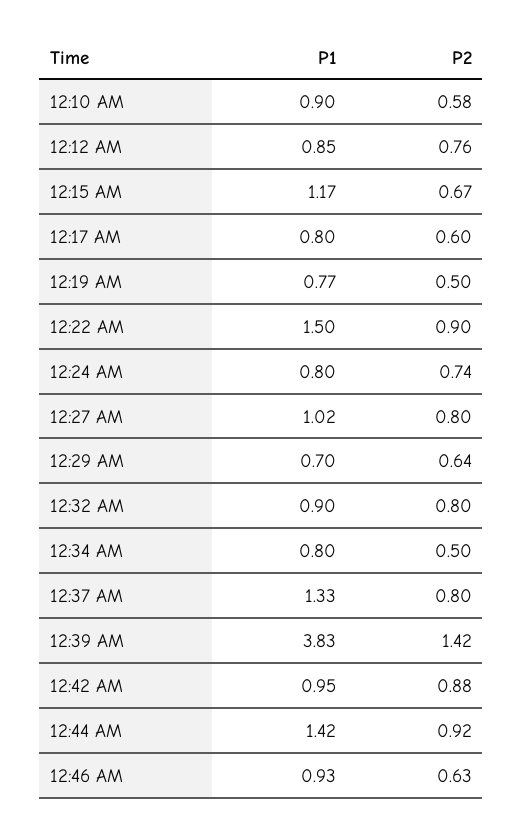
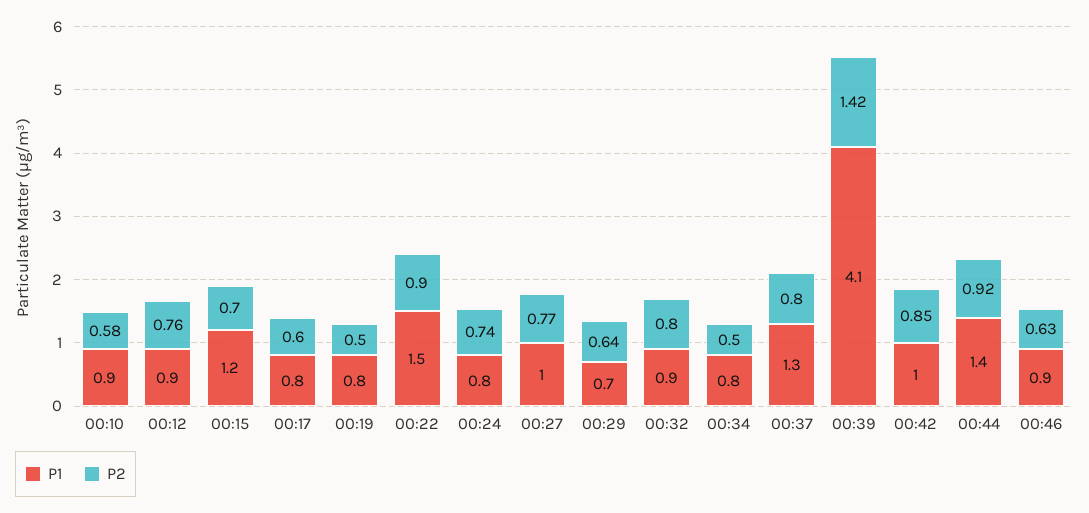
P2, 12:15 AM: 0.67 -> 0.7
P2, 12:27 AM: 0.8 -> 0.77
P1, 12:39 AM: 3.83 -> 4.1
P2, 12:42 AM: 0.88 -> 0.85

